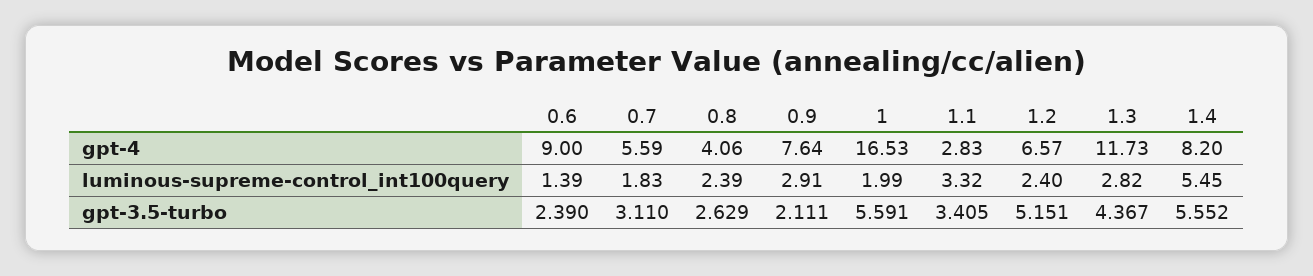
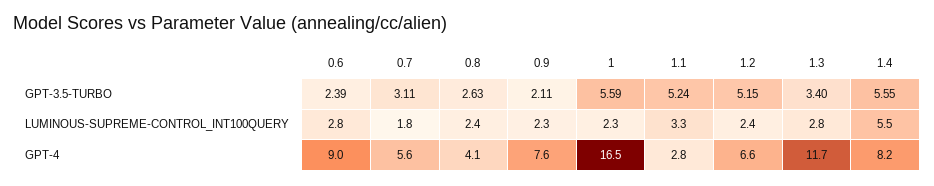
0.6, luminous-supreme-control_int100query: 1.39 -> 2.8
0.9, luminous-supreme-control_int100query: 2.91 -> 2.3
1, luminous-supreme-control_int100query: 1.99 -> 2.3
1.1, gpt-3.5-turbo: 3.405 -> 5.24
1.3, gpt-3.5-turbo: 4.367 -> 3.4

